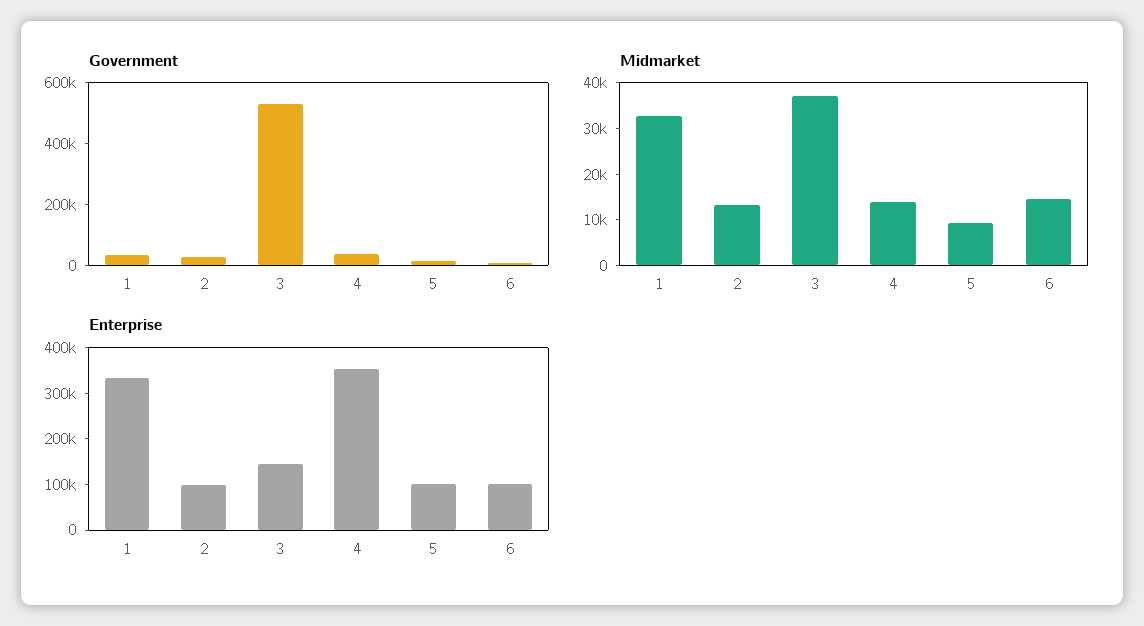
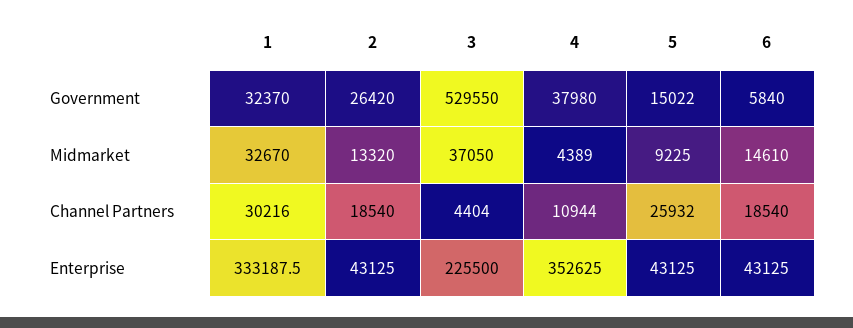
Midmarket, 4: 14000 -> 4389
Enterprise, 2: 100000 -> 43125
Enterprise, 3: 140000 -> 225500
Enterprise, 5: 100000 -> 43125
Enterprise, 6: 100000 -> 43125
Channel Partners, 1: none -> 30216
Channel Partners, 2: none -> 18540
Channel Partners, 3: none -> 4404
Channel Partners, 4: none -> 10944
Channel Partners, 5: none -> 25932
Channel Partners, 6: none -> 18540

